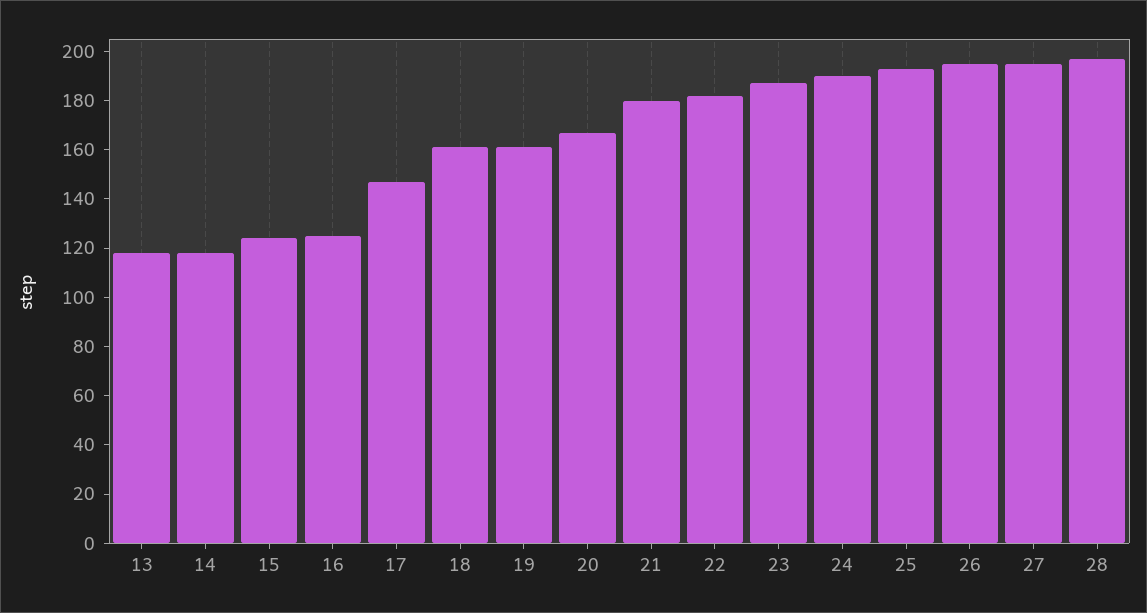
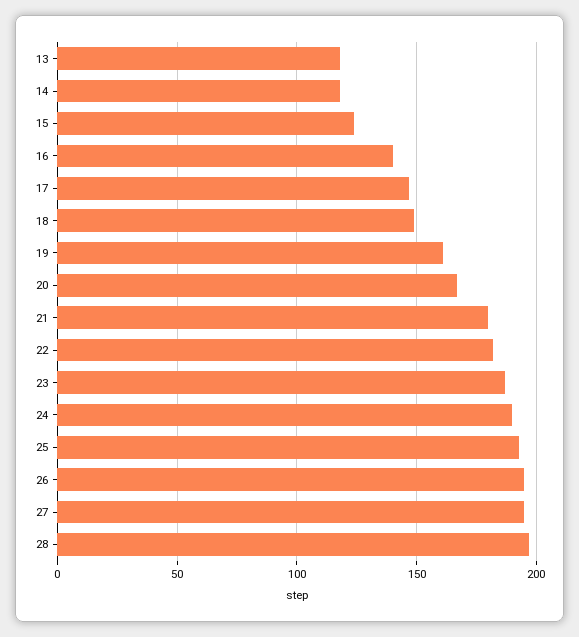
16: 125 -> 140
18: 160 -> 150

